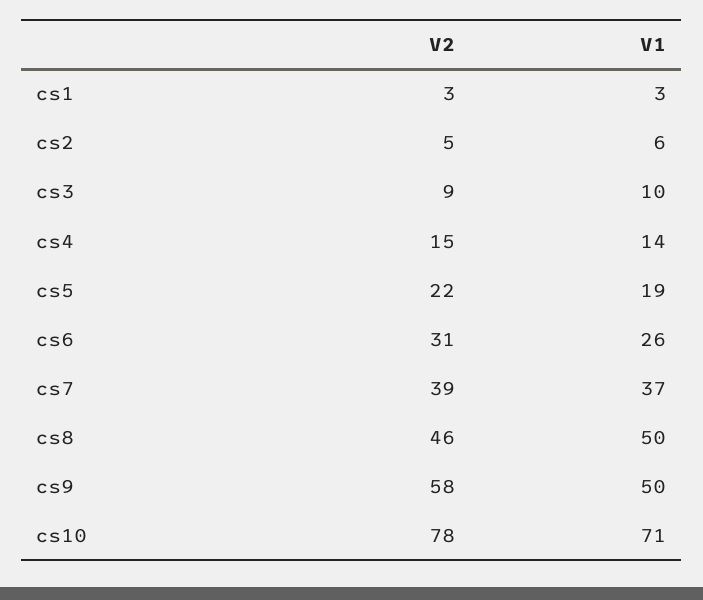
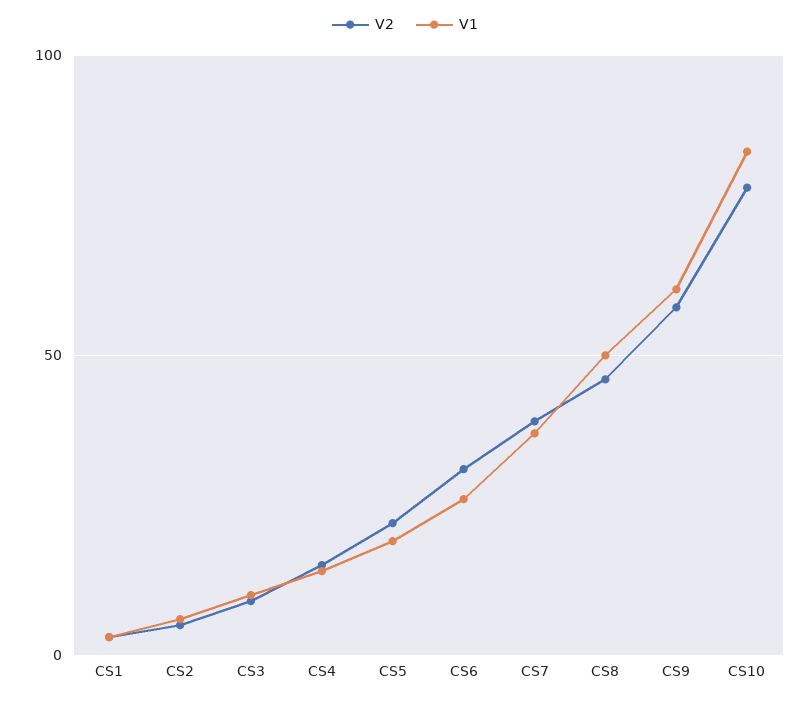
V1, cs9: 50 -> 60
V1, cs10: 71 -> 85

